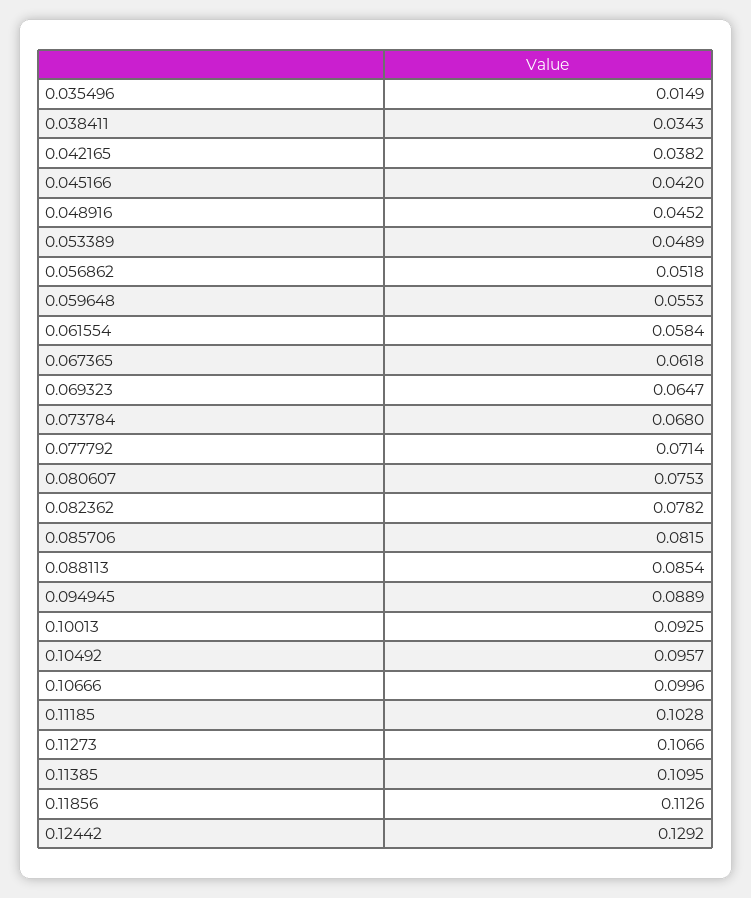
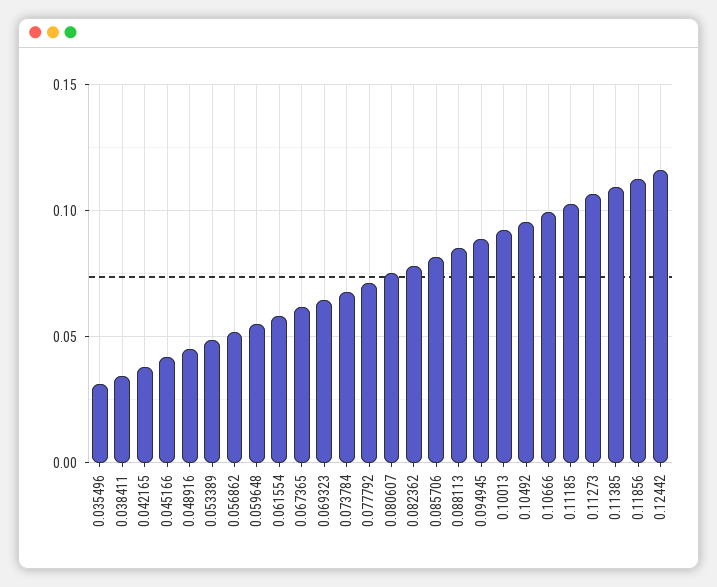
0.035496: 0.0149 -> 0.03
0.12442: 0.1292 -> 0.115

